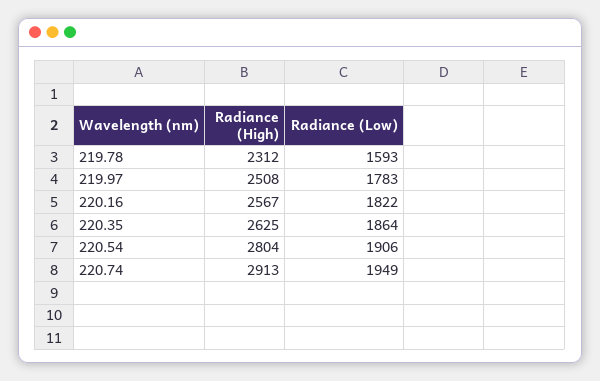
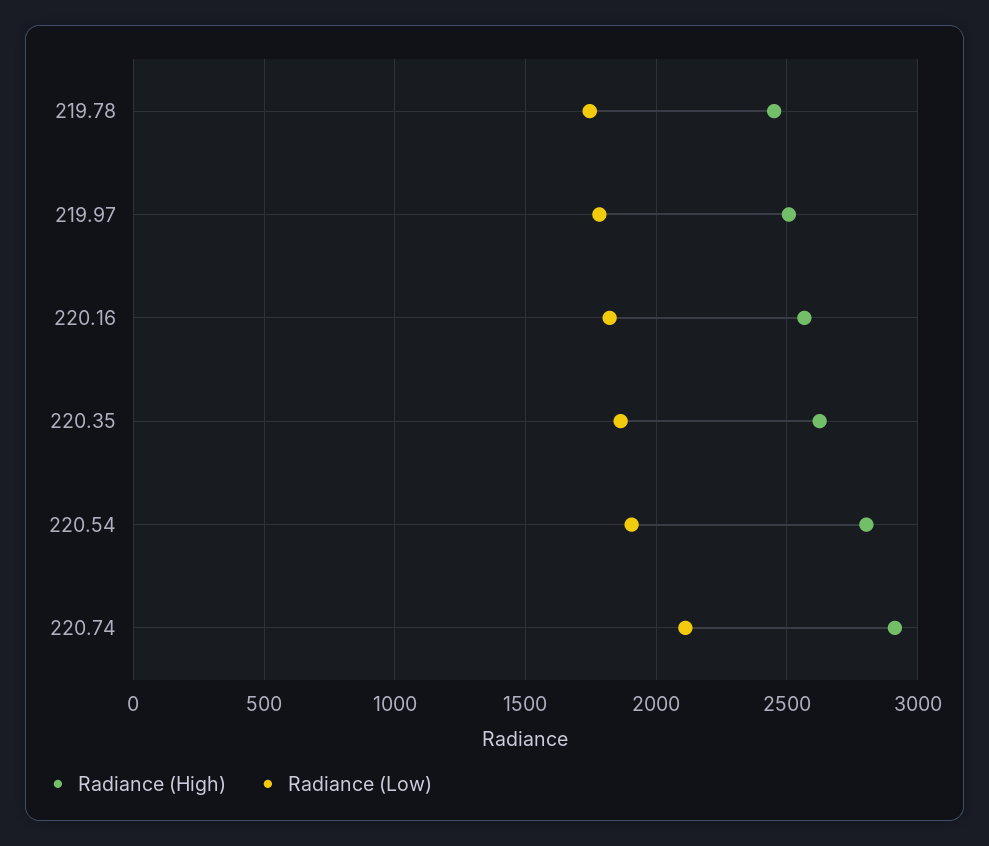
Radiance (High), 219.78: 2312 -> 2450
Radiance (Low), 219.78: 1593 -> 1750
Radiance (Low), 220.74: 1949 -> 2100

